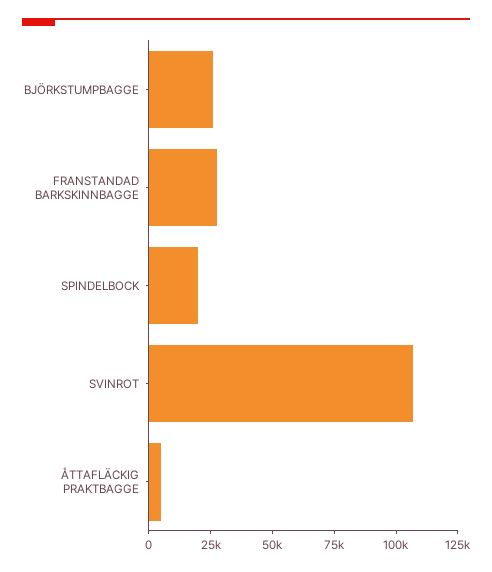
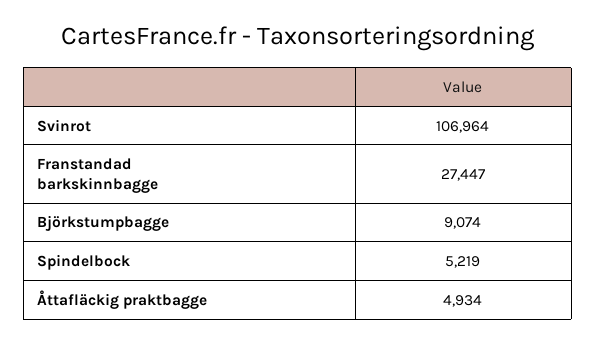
BJÖRKSTUMPBAGGE: 25000 -> 9074
SPINDELBOCK: 20000 -> 5219

